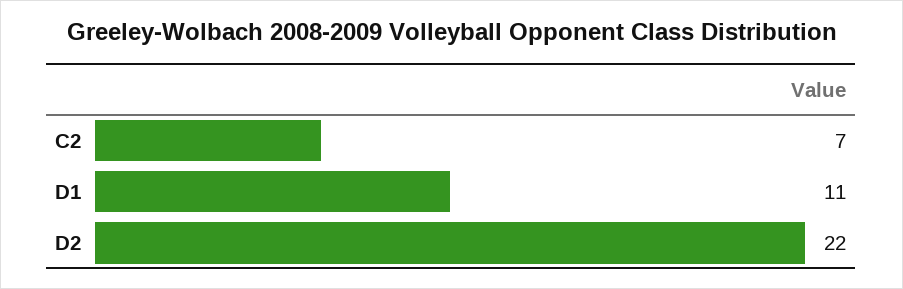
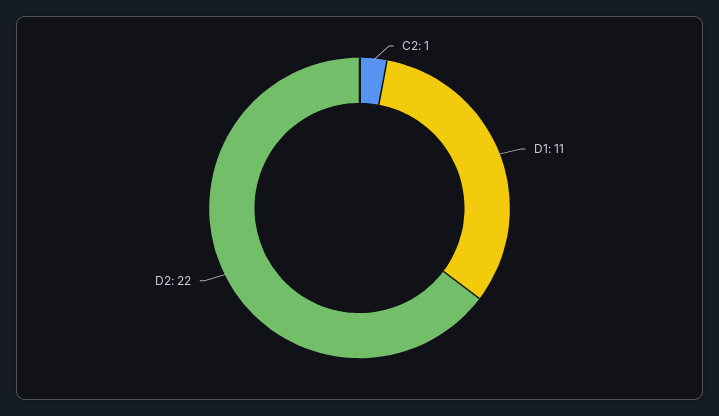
C2: 7 -> 1

